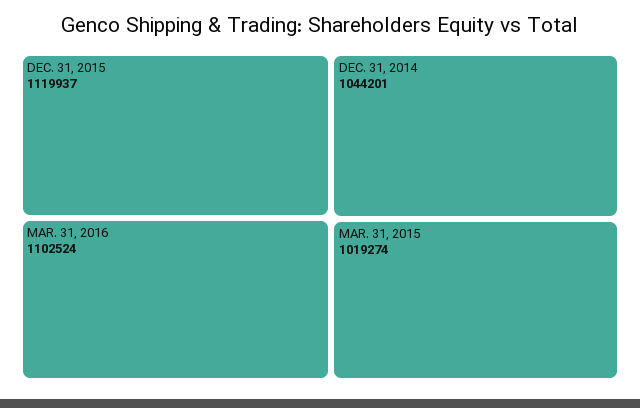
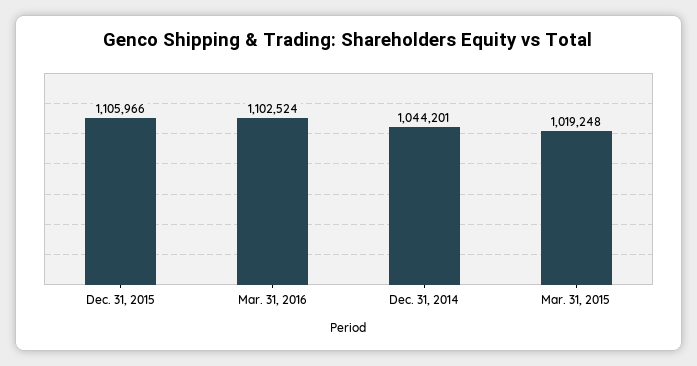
DEC. 31, 2015: 1119937 -> 1105966
MAR. 31, 2015: 1019274 -> 1019248

